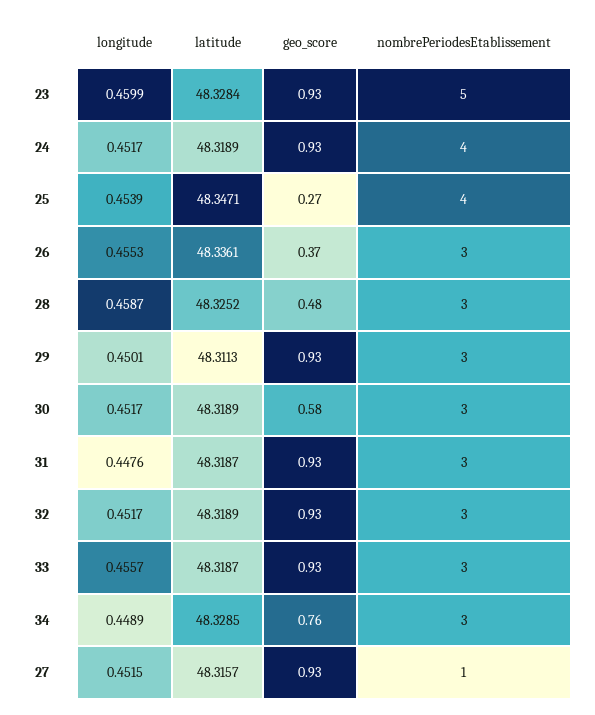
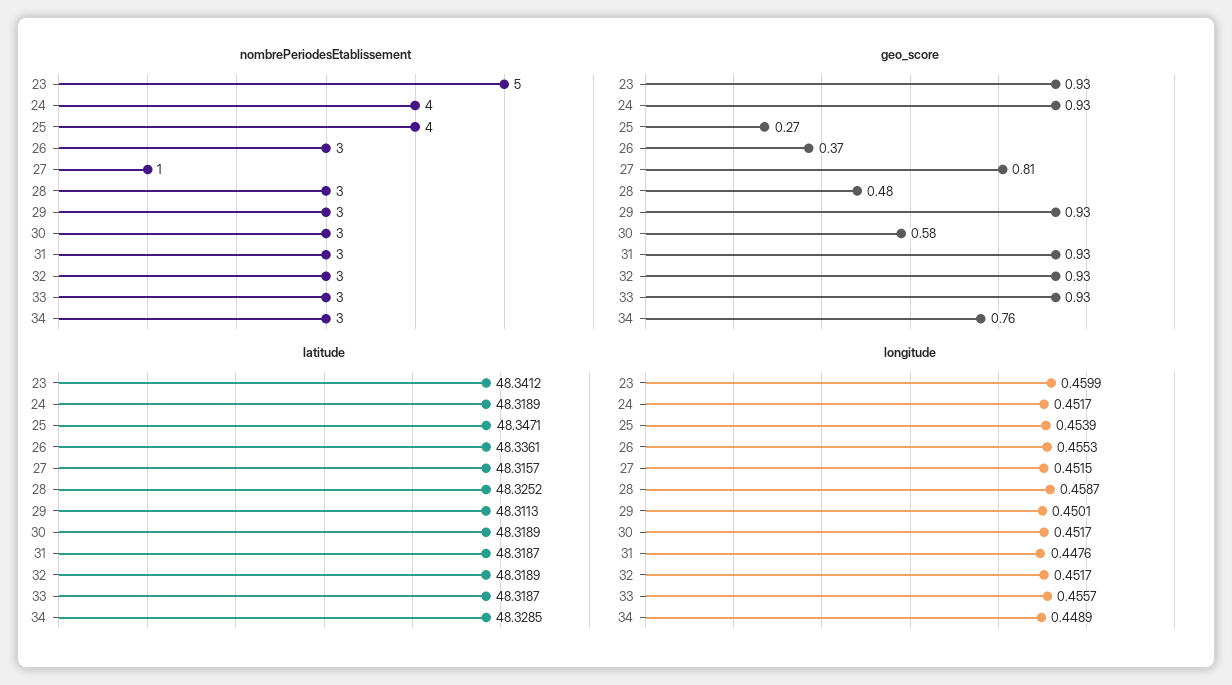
latitude, 23: 48.3284 -> 48.3412
geo_score, 27: 0.93 -> 0.81

